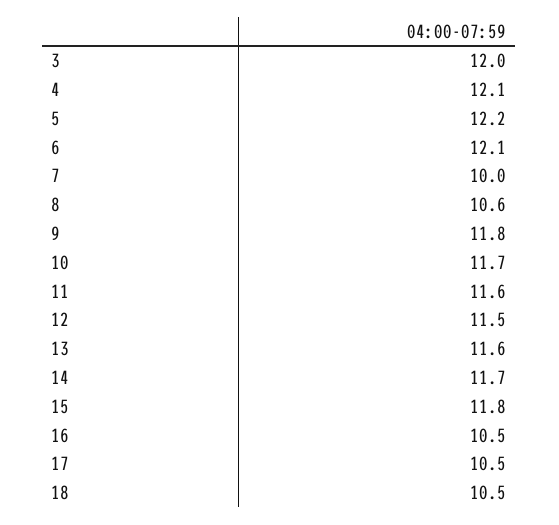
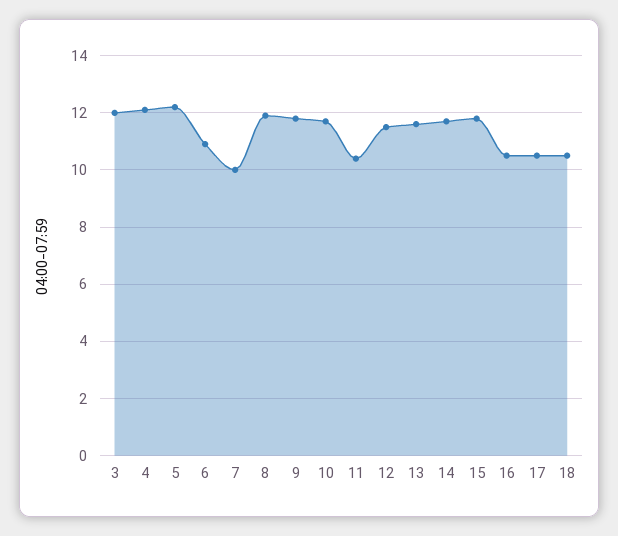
6: 12.1 -> 11
8: 10.6 -> 12
11: 11.6 -> 10.5

